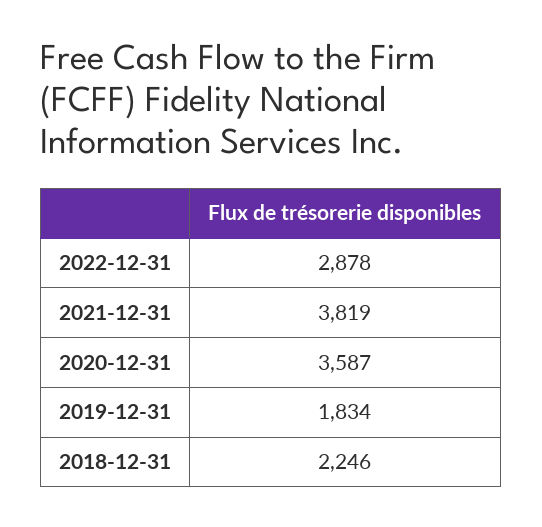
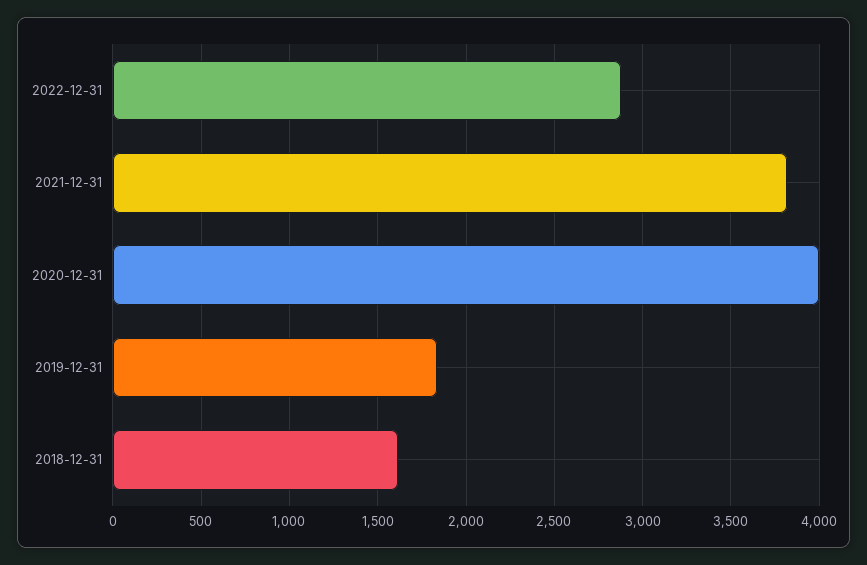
2020-12-31: 3587 -> 4000
2018-12-31: 2246 -> 1600

